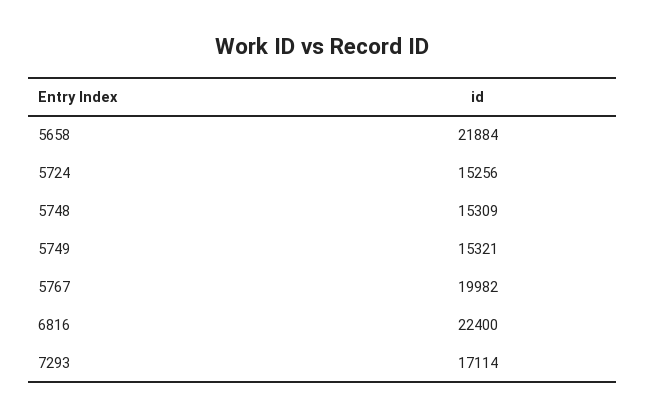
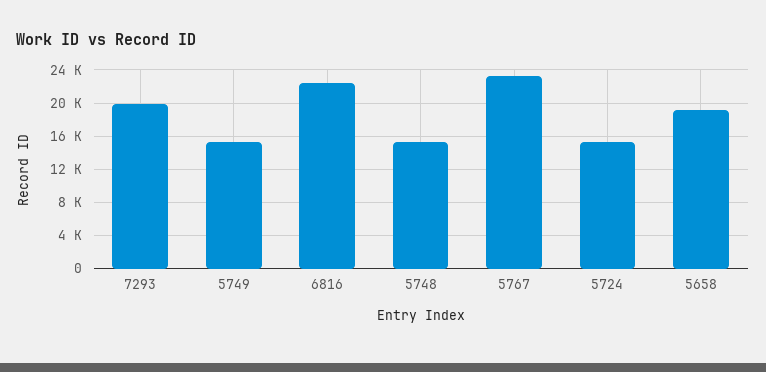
5658: 21884 -> 19000
5767: 19982 -> 23000
7293: 17114 -> 20000

